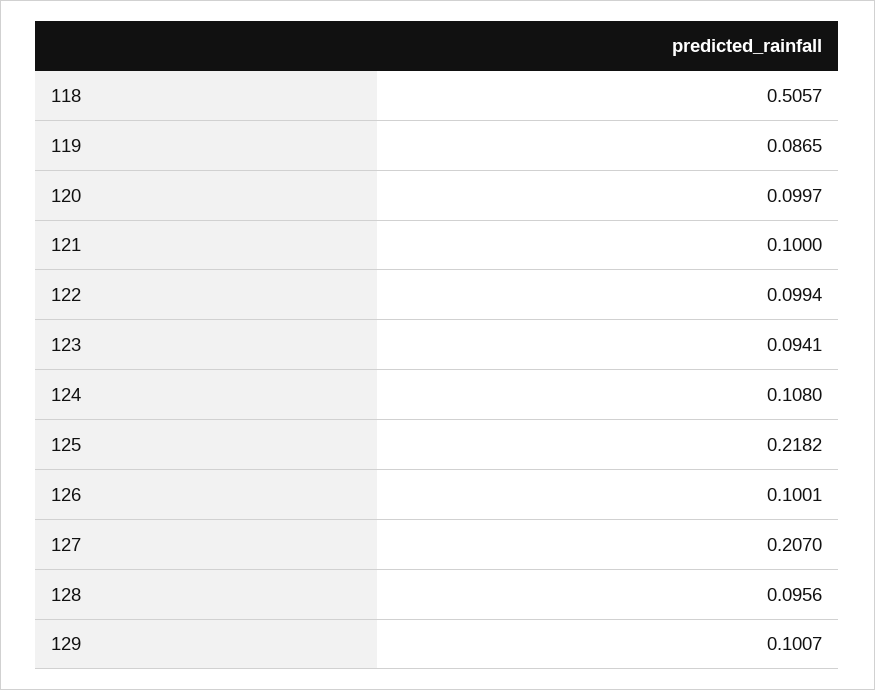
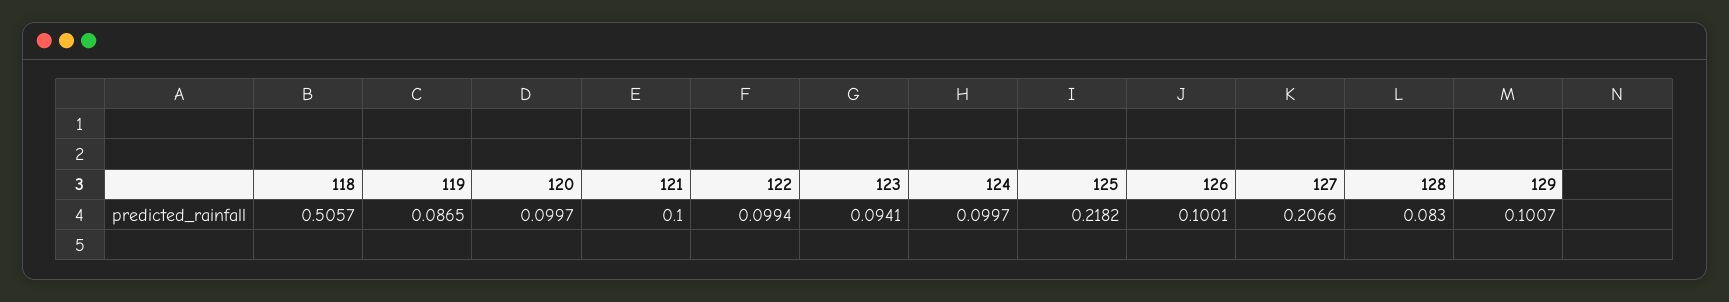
124: 0.108 -> 0.0997
127: 0.207 -> 0.2066
128: 0.0956 -> 0.083

